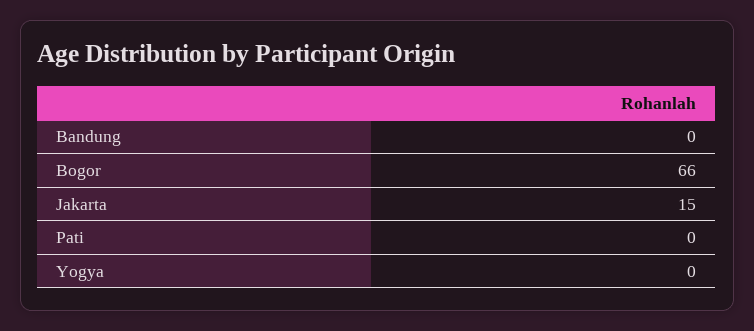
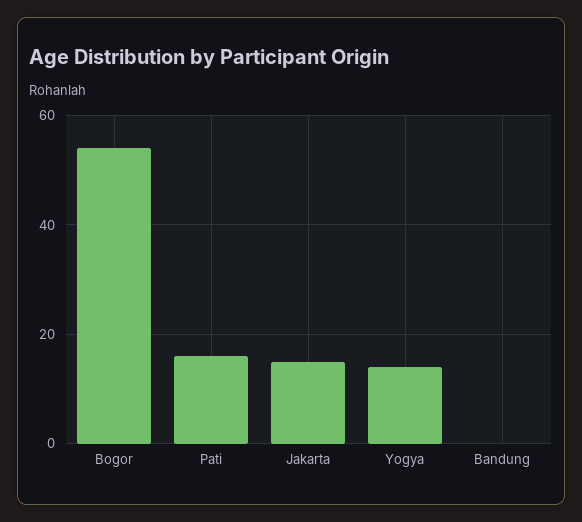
Bogor: 66 -> 55
Pati: 0 -> 15
Yogya: 0 -> 15

